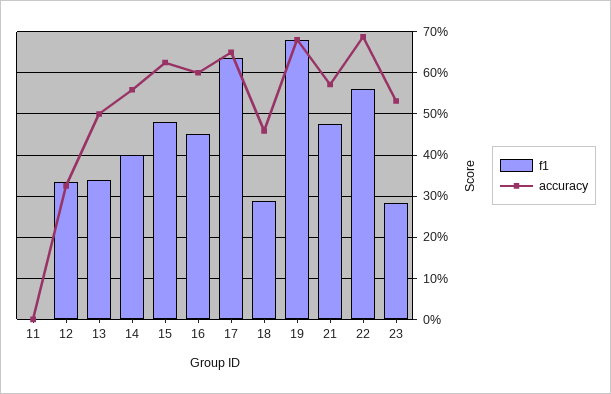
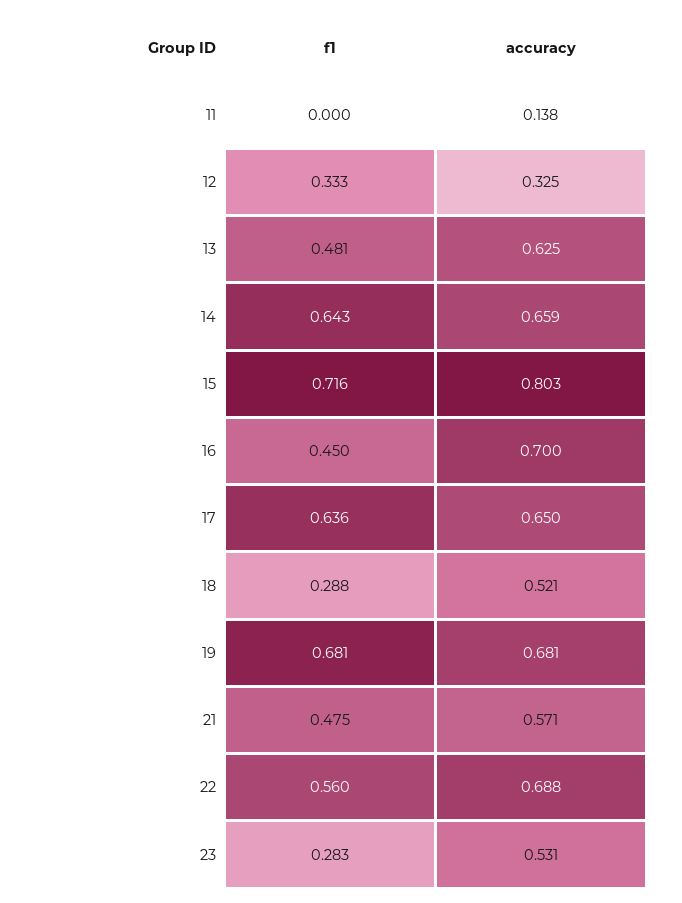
accuracy, 11: 0 -> 0.138
f1, 13: 0.34 -> 0.481
accuracy, 13: 0.5 -> 0.625
f1, 14: 0.4 -> 0.643
accuracy, 14: 0.56 -> 0.659
f1, 15: 0.48 -> 0.716
accuracy, 15: 0.62 -> 0.803
accuracy, 16: 0.6 -> 0.7
accuracy, 18: 0.46 -> 0.521

